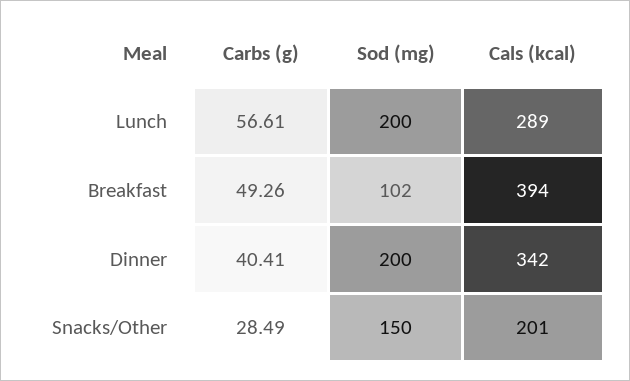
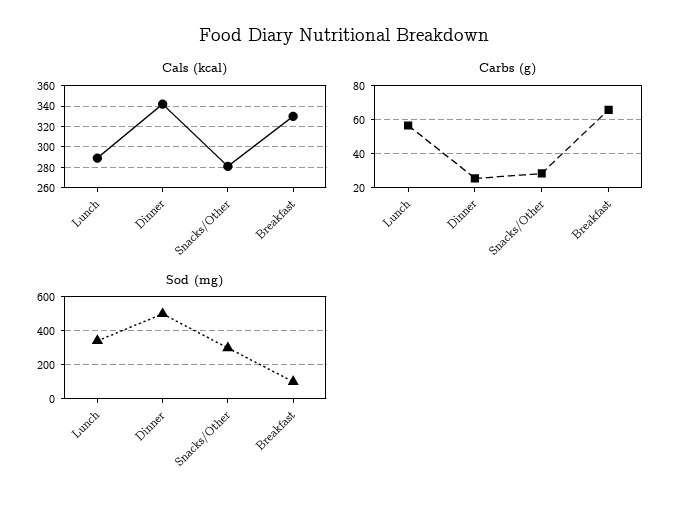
Sod (mg), Lunch: 200 -> 350
Carbs (g), Breakfast: 49.26 -> 65
Cals (kcal), Breakfast: 394 -> 330
Carbs (g), Dinner: 40.41 -> 25
Sod (mg), Dinner: 200 -> 500
Sod (mg), Snacks/Other: 150 -> 300
Cals (kcal), Snacks/Other: 201 -> 280

